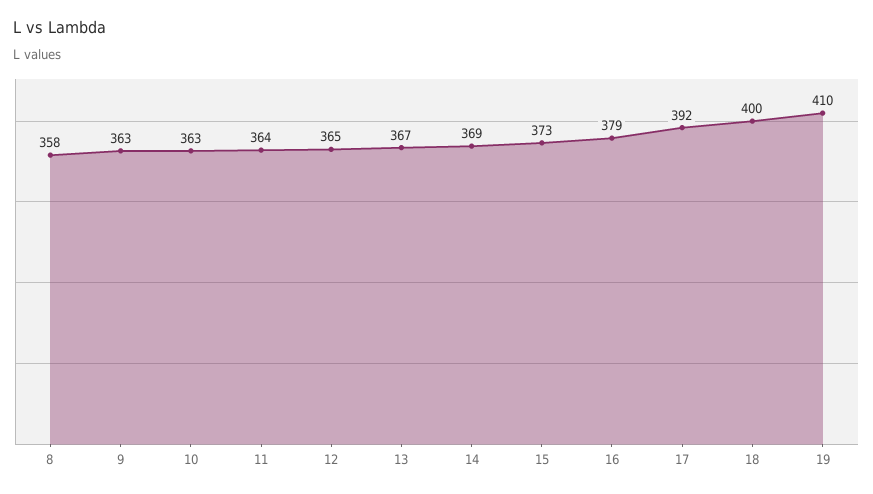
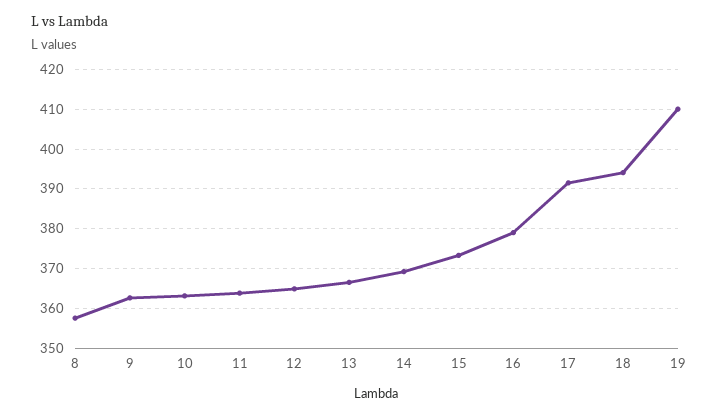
18: 400 -> 394

